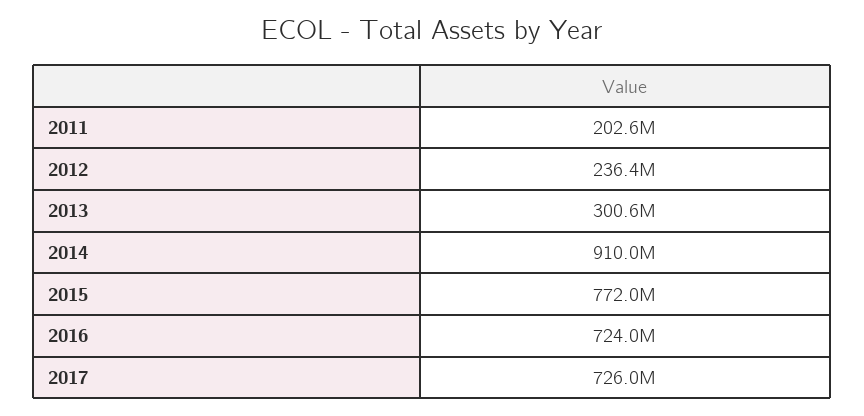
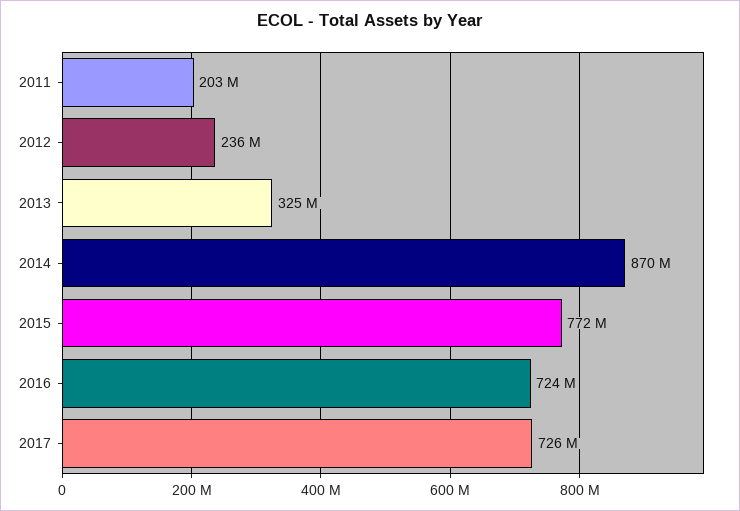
2013: 300600000 -> 325000000
2014: 910000000 -> 870000000

